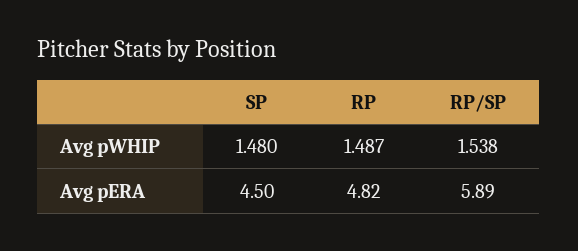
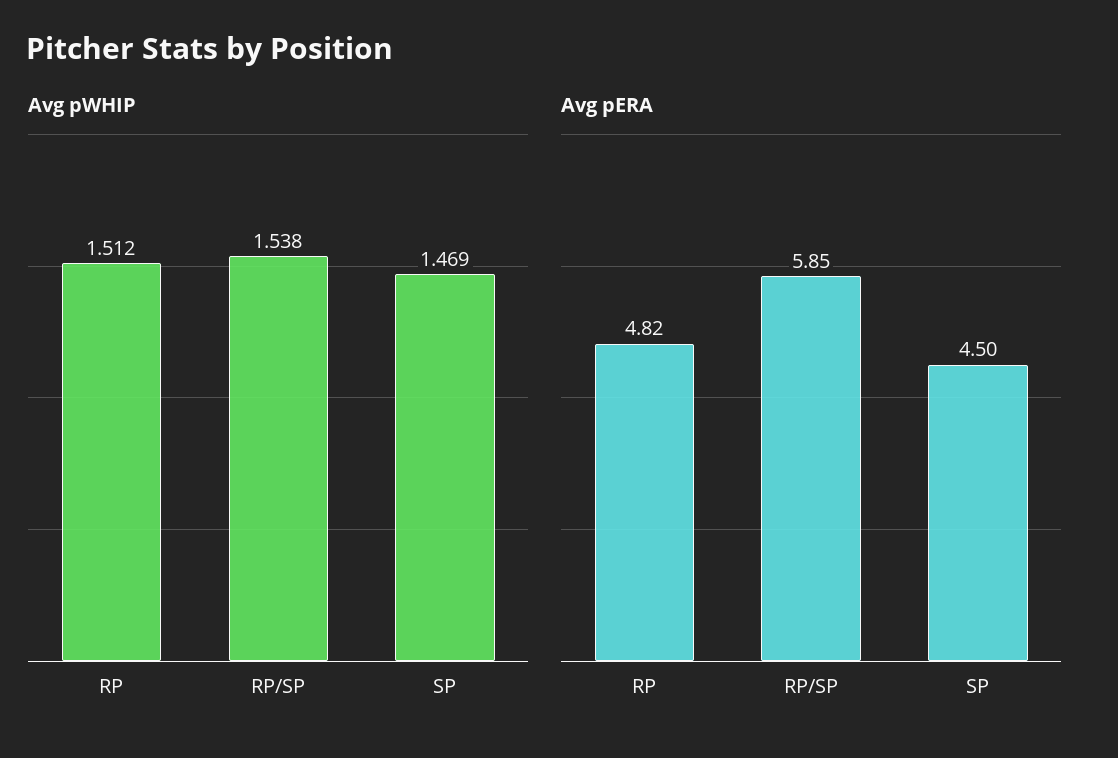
Avg pWHIP, SP: 1.48 -> 1.469
Avg pWHIP, RP: 1.487 -> 1.512
Avg pERA, RP/SP: 5.89 -> 5.85

